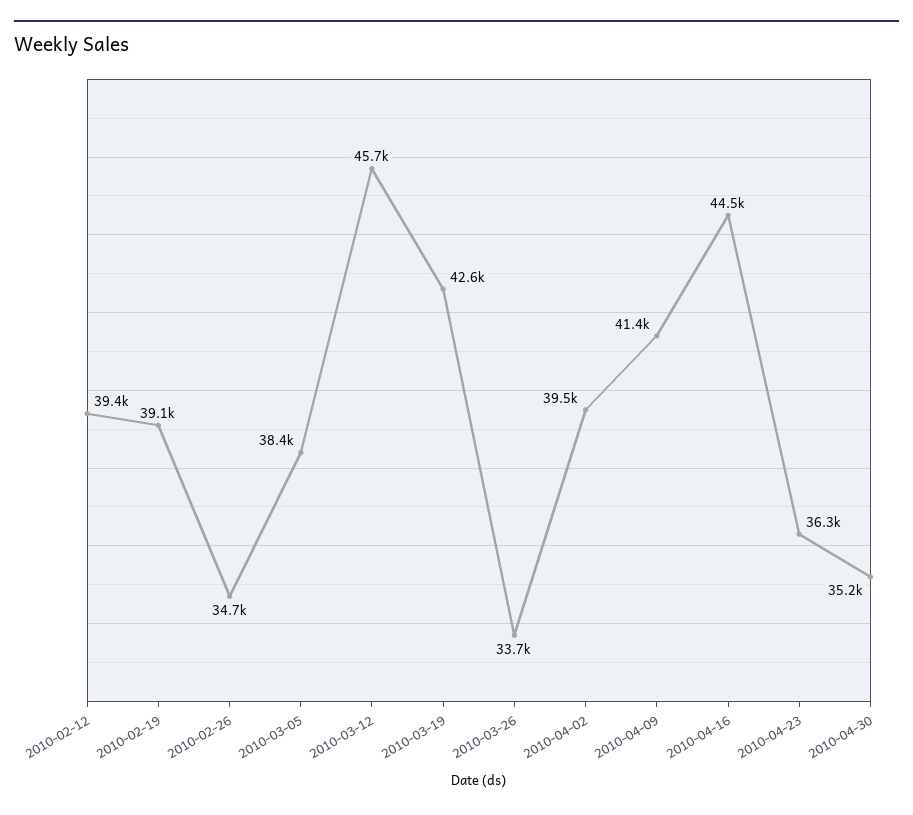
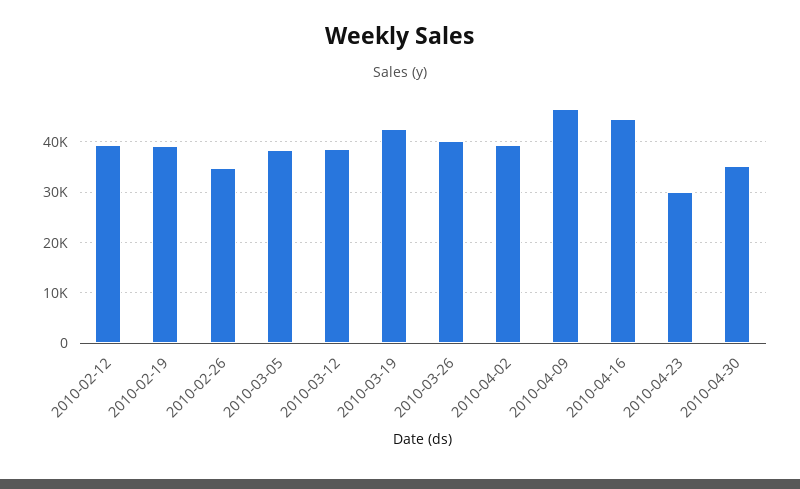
2010-03-12: 45700 -> 38000
2010-03-26: 33700 -> 40000
2010-04-09: 41400 -> 46000
2010-04-23: 36300 -> 30000

